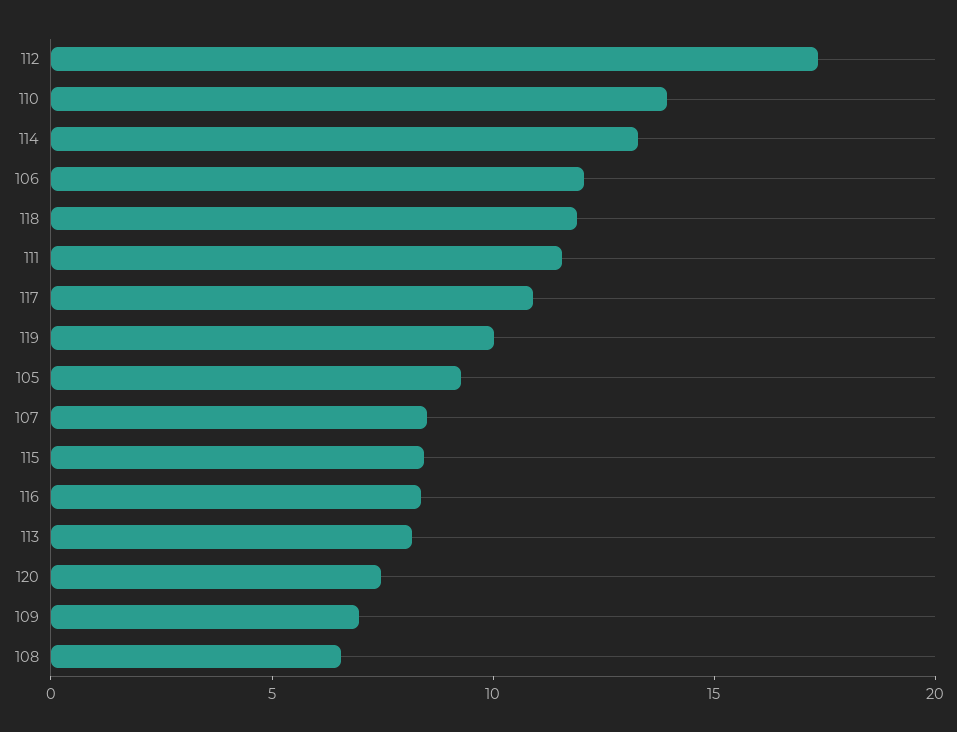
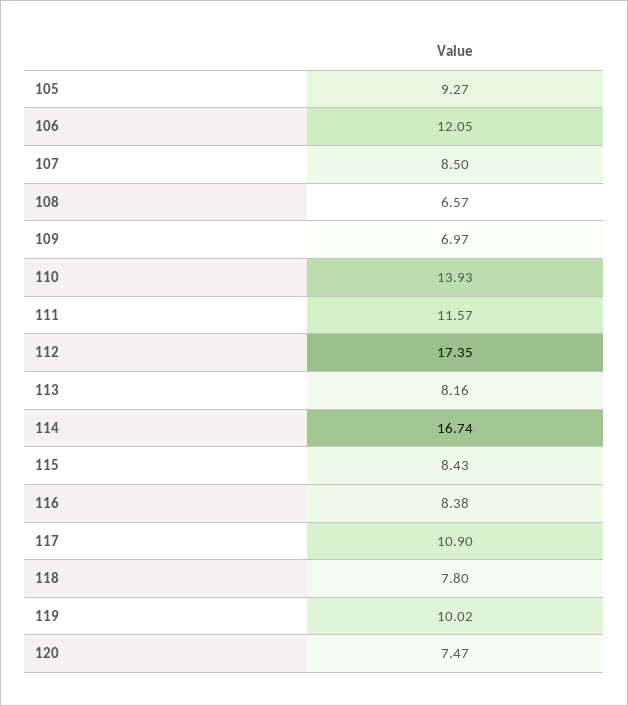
114: 13 -> 16.74
118: 12 -> 7.8

